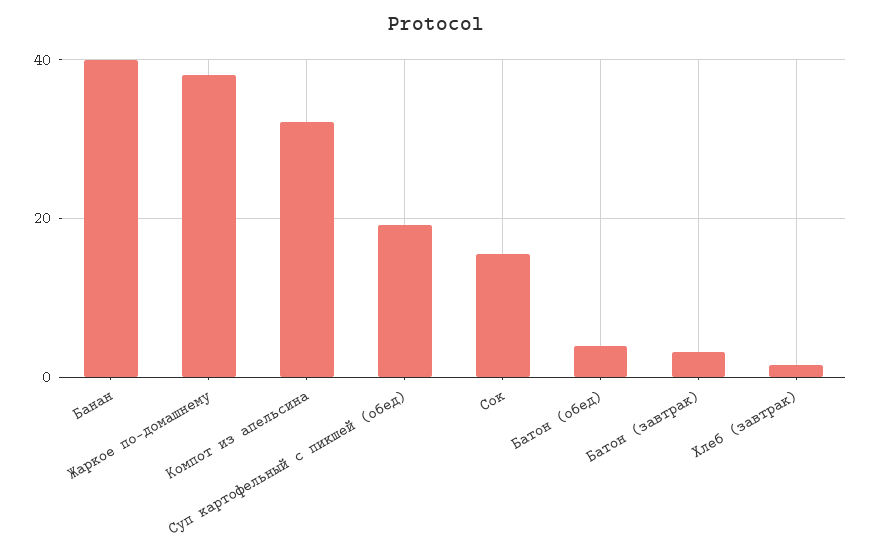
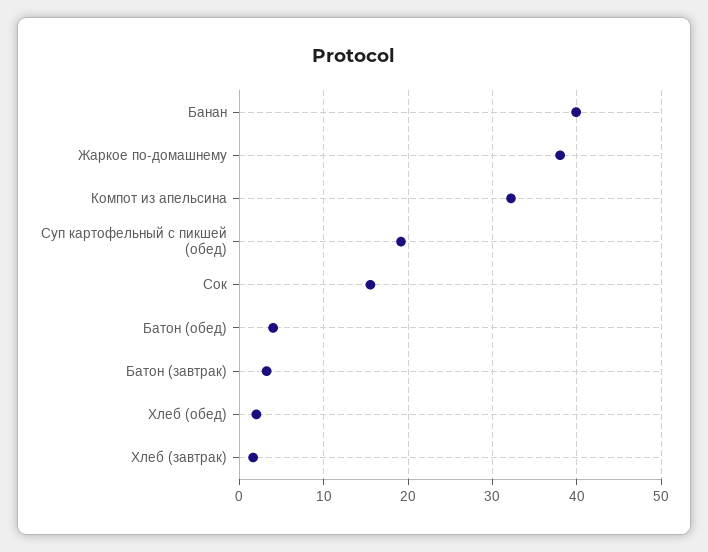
Хлеб (обед): none -> 2

